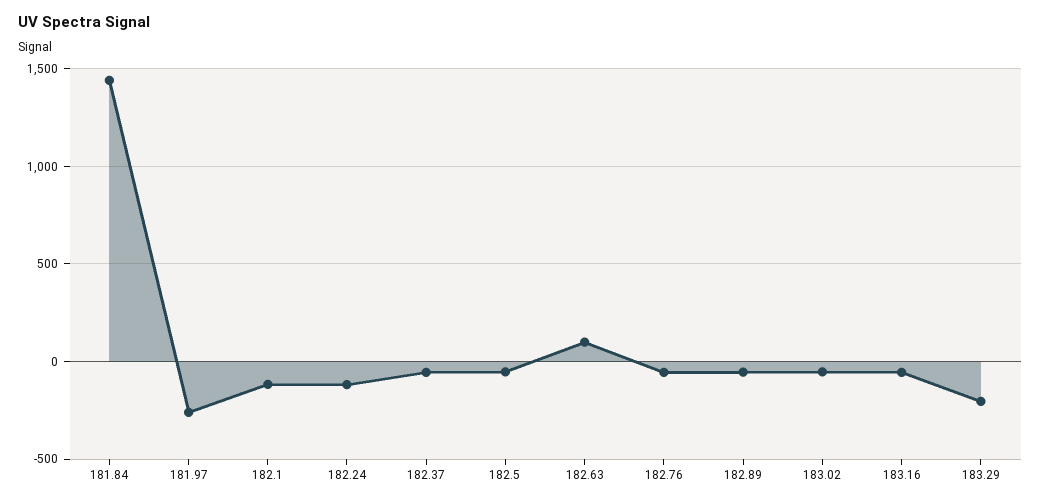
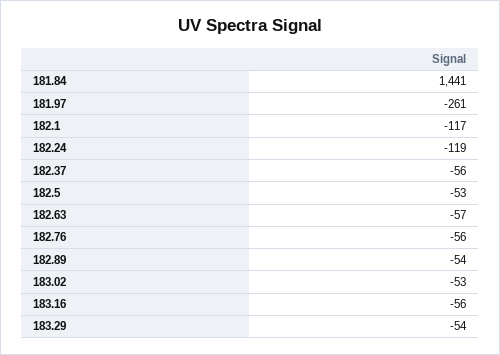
182.63: 100 -> -57
183.29: -200 -> -54

